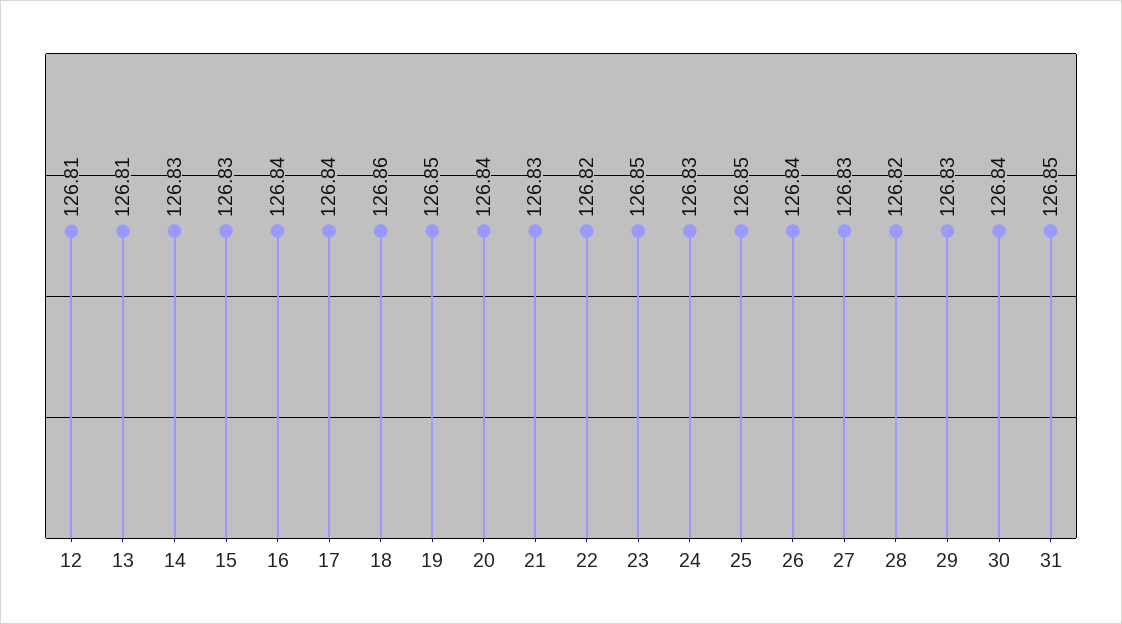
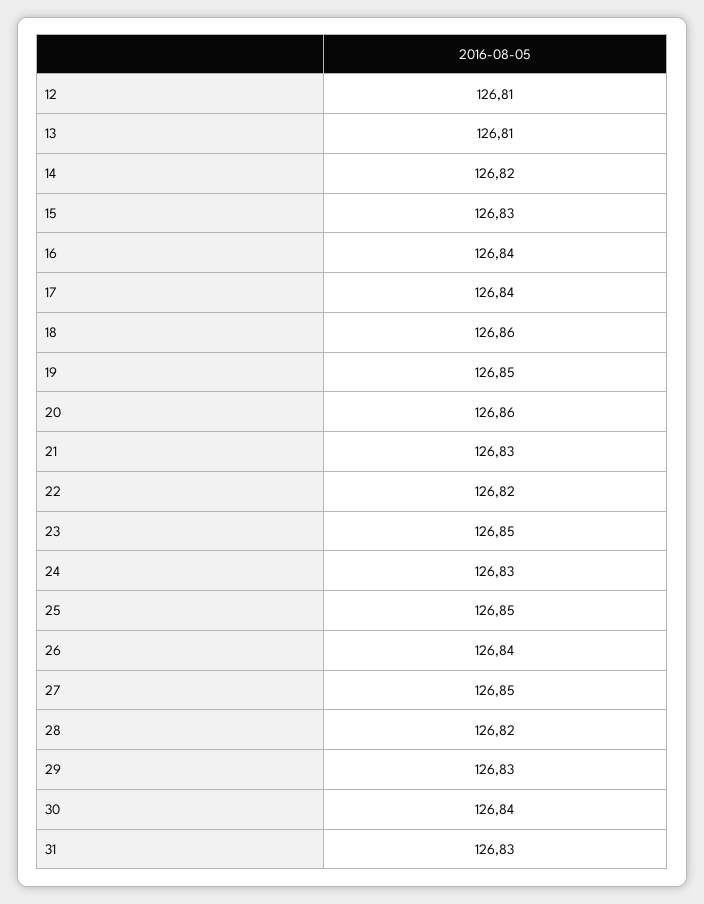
14: 126.83 -> 126.82
20: 126.84 -> 126.86
27: 126.83 -> 126.85
31: 126.85 -> 126.83

